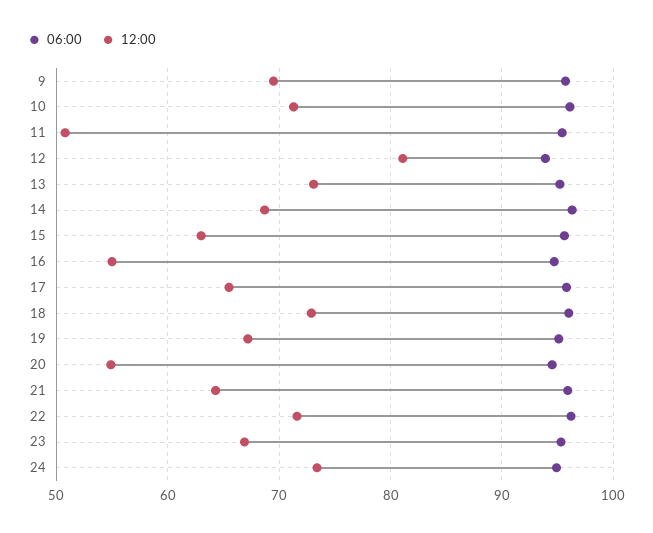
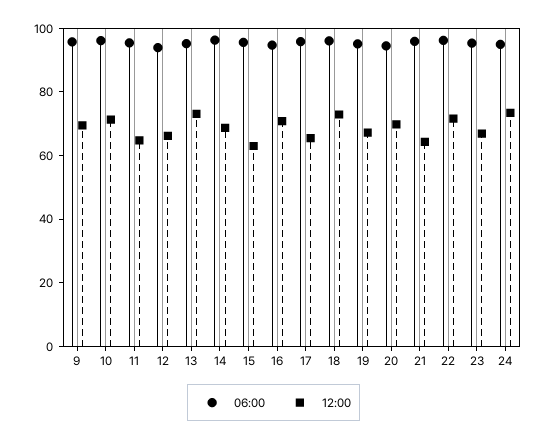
12:00, 11: 51 -> 65
12:00, 12: 81 -> 65
12:00, 16: 55 -> 70
12:00, 20: 55 -> 70

